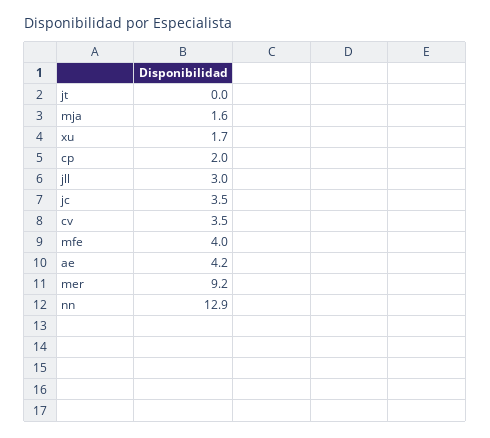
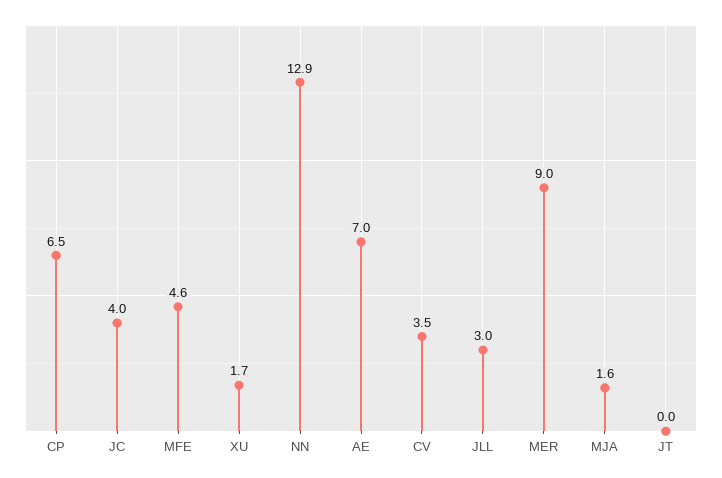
cp: 2 -> 6.5
jc: 3.5 -> 4
mfe: 4 -> 4.6
ae: 4.2 -> 7
mer: 9.2 -> 9

